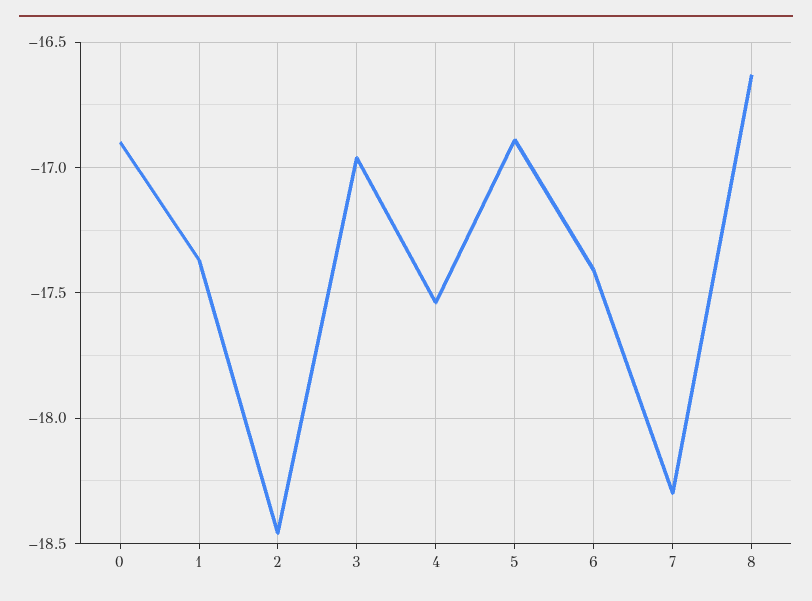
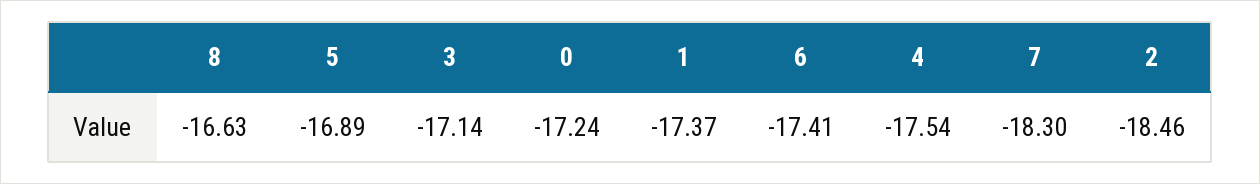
0: -16.9 -> -17.24
3: -16.95 -> -17.14

